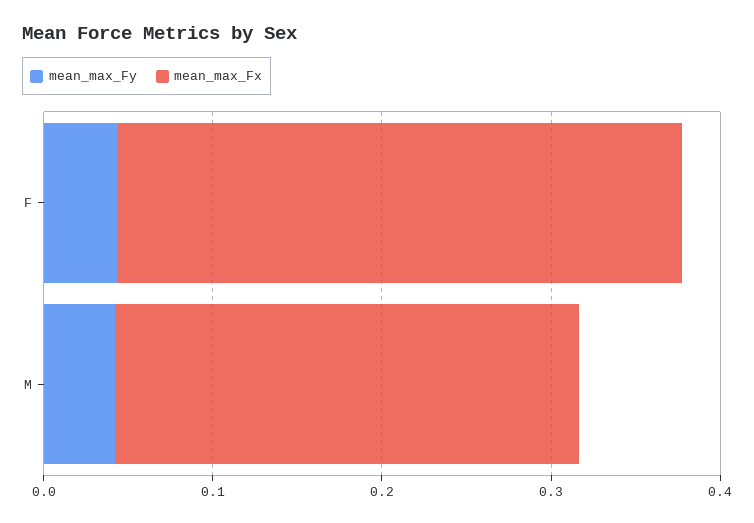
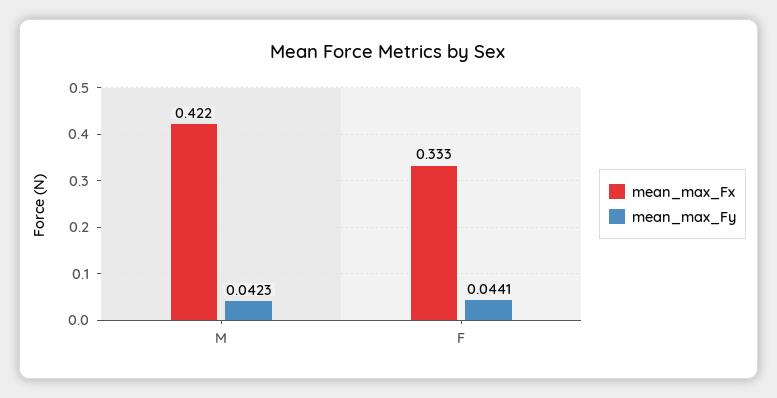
mean_max_Fx, M: 0.28 -> 0.422

